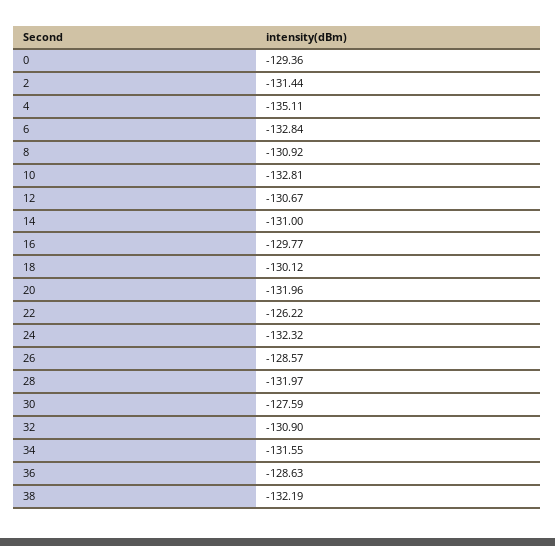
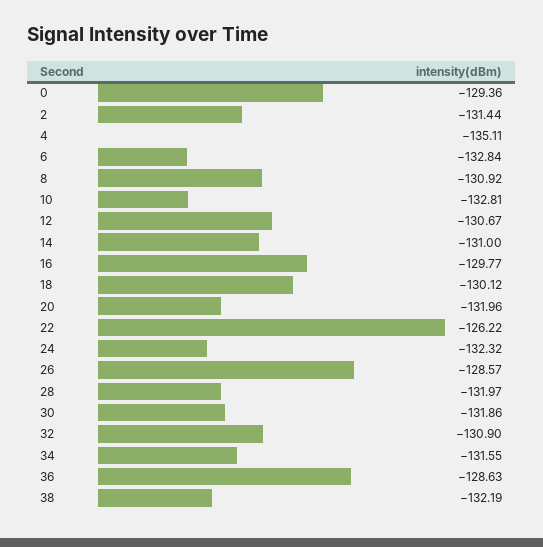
30: -127.59 -> -131.86

